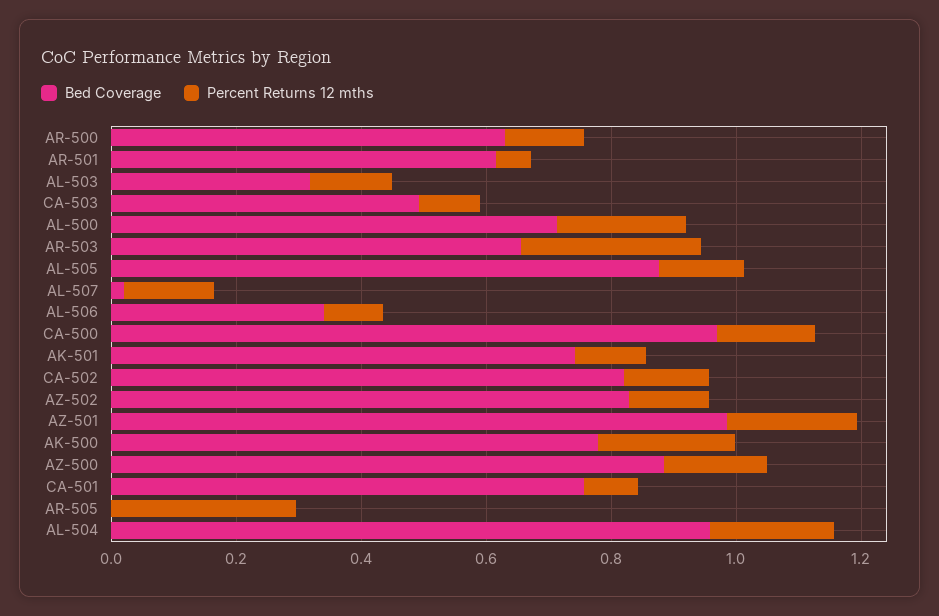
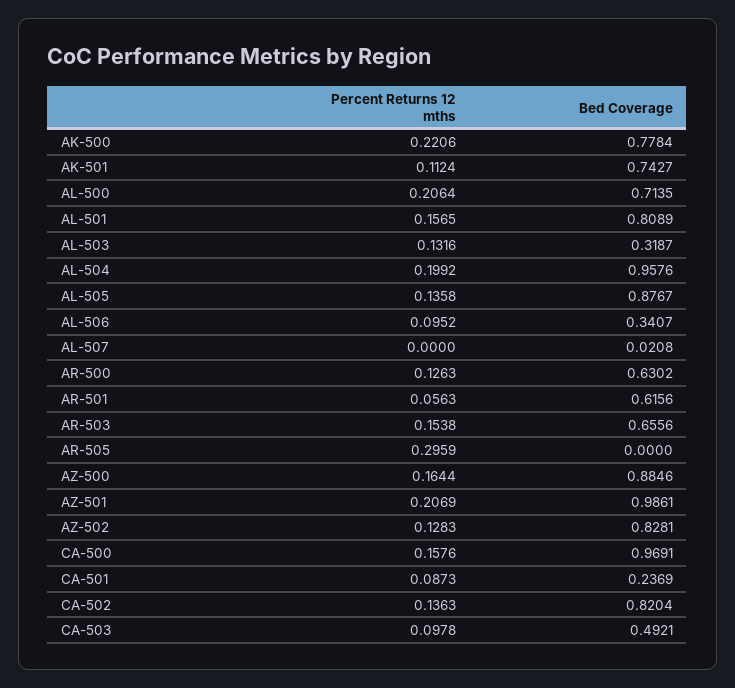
Percent Returns 12 mths, AR-503: 0.3 -> 0.1538
Percent Returns 12 mths, AL-507: 0.15 -> 0
Bed Coverage, CA-501: 0.75 -> 0.2369
Percent Returns 12 mths, AL-501: none -> 0.1565
Bed Coverage, AL-501: none -> 0.8089

